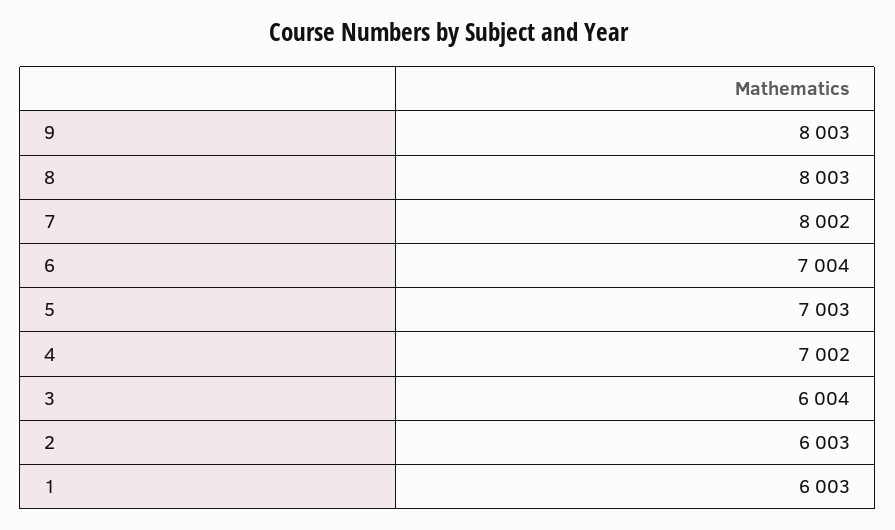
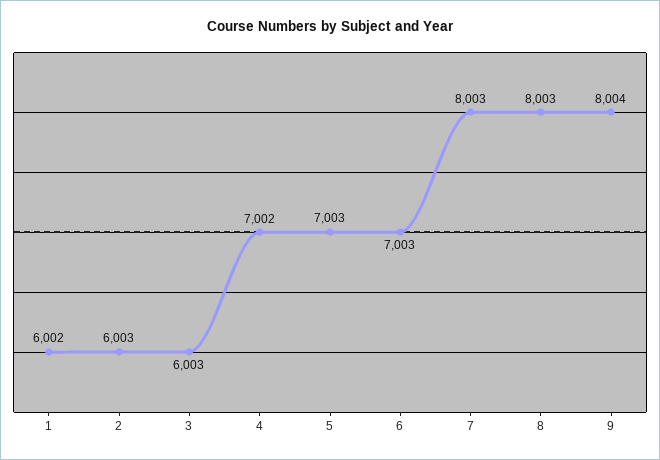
9: 8003 -> 8004
7: 8002 -> 8003
6: 7004 -> 7003
3: 6004 -> 6003
1: 6003 -> 6002

